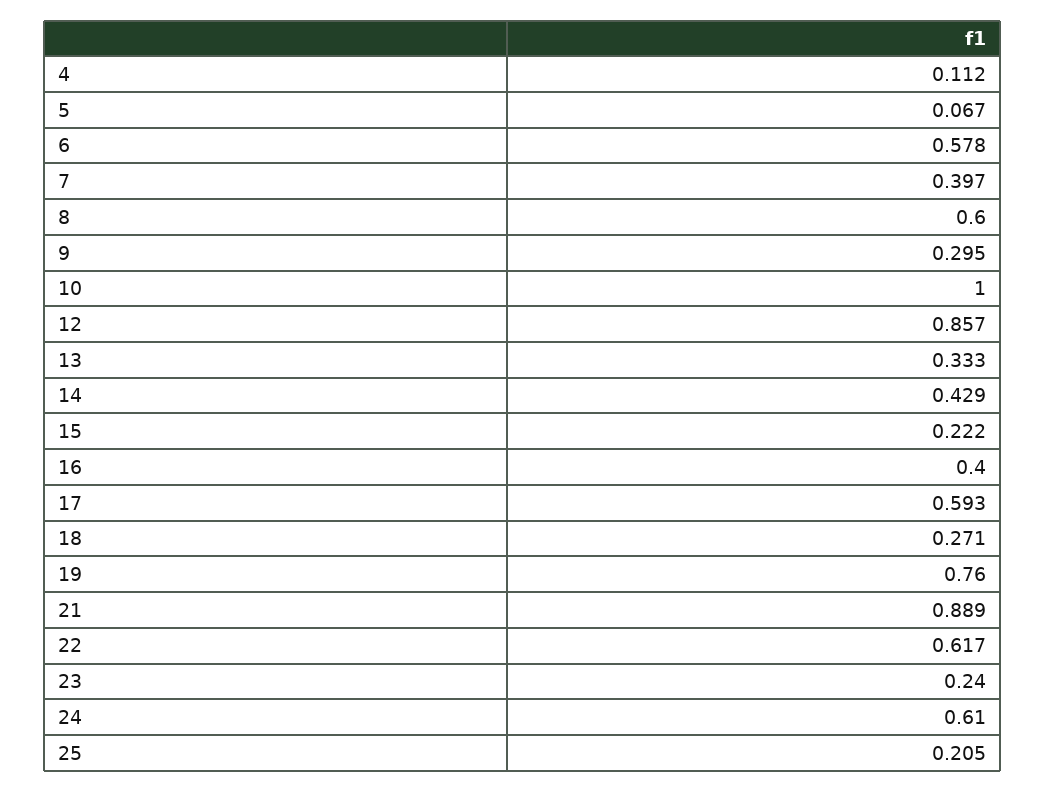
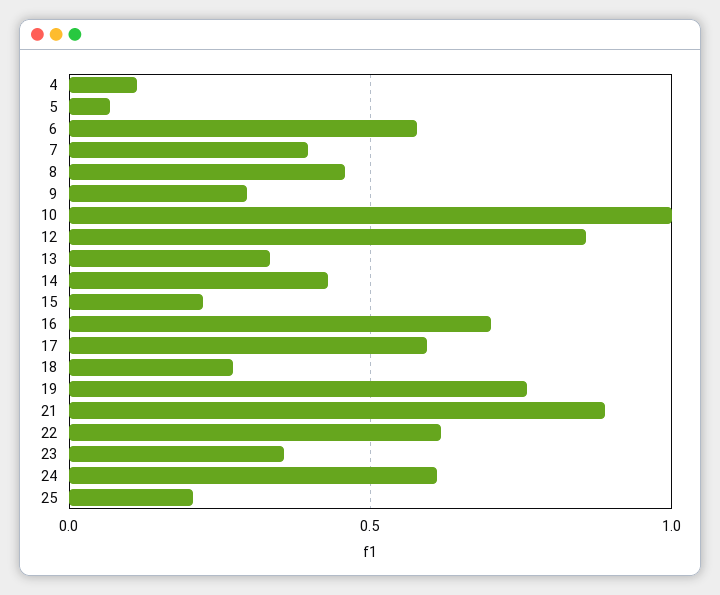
8: 0.6 -> 0.45
16: 0.4 -> 0.7
23: 0.24 -> 0.35

